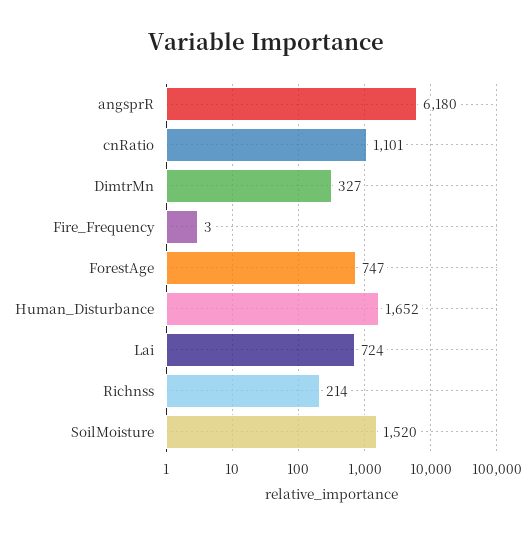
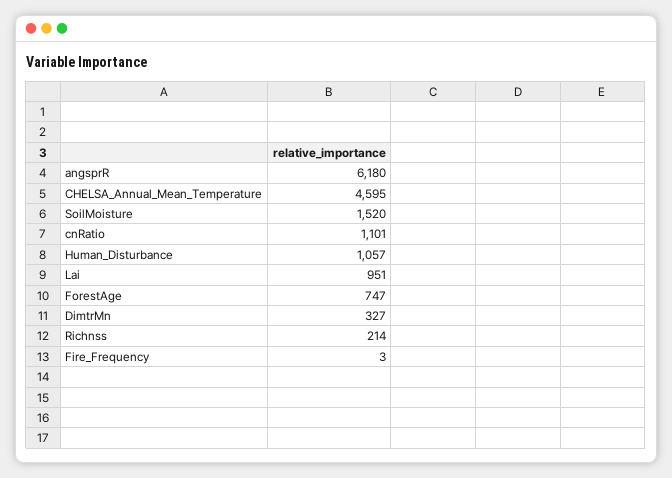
Human_Disturbance: 1652 -> 1057
Lai: 724 -> 951
CHELSA_Annual_Mean_Temperature: none -> 4595

